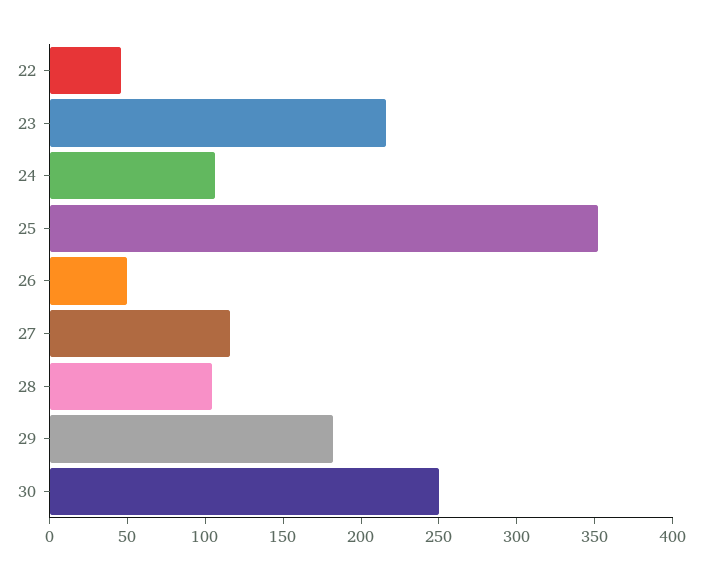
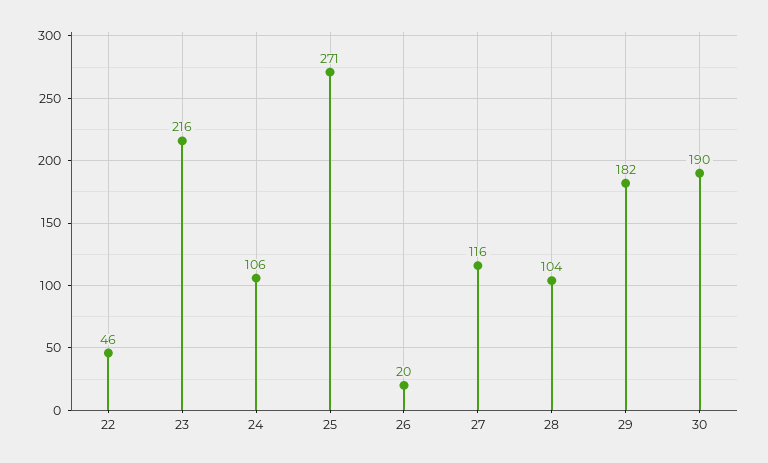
25: 350 -> 271
26: 50 -> 20
30: 250 -> 190

